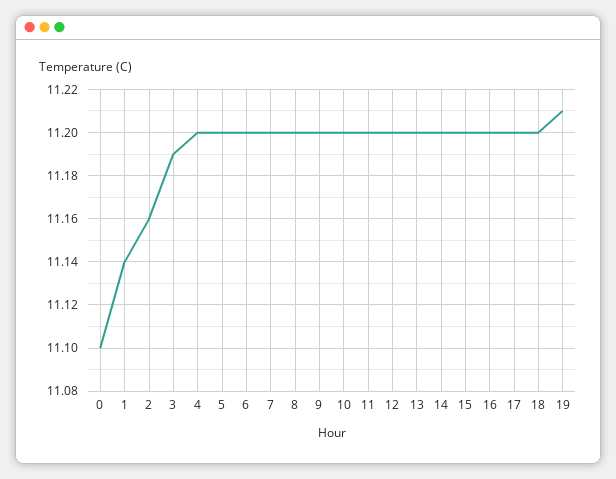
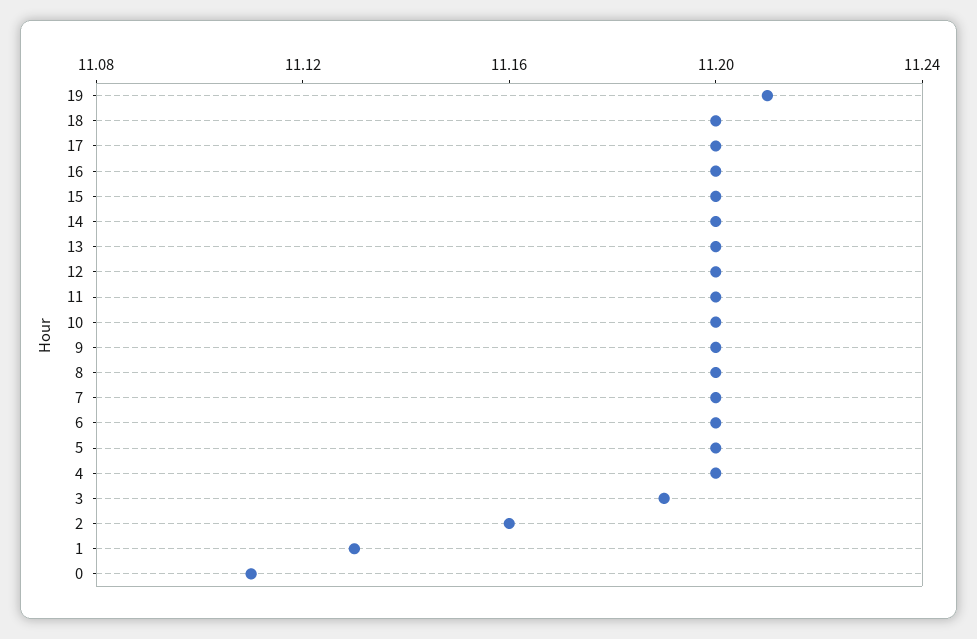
0: 11.1 -> 11.11
1: 11.14 -> 11.13

